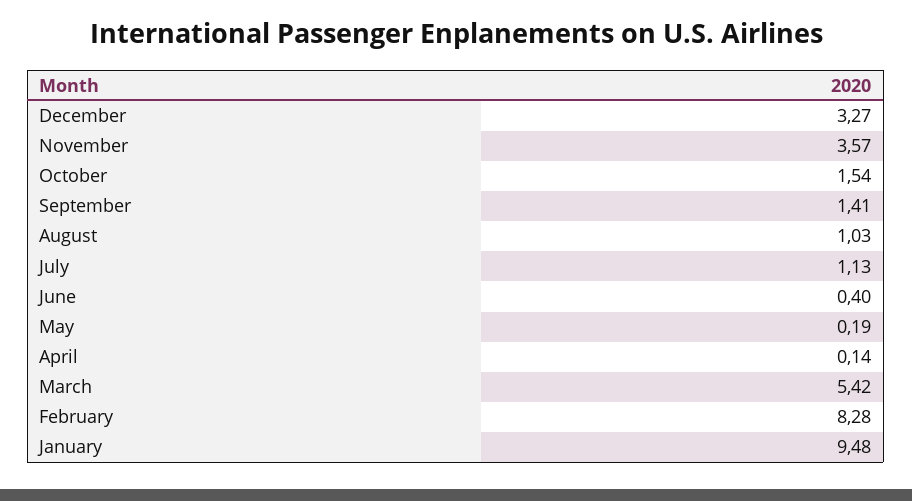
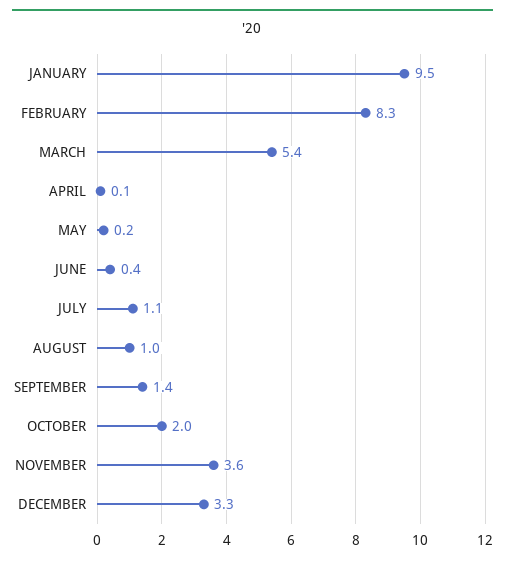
October: 1.54 -> 2

